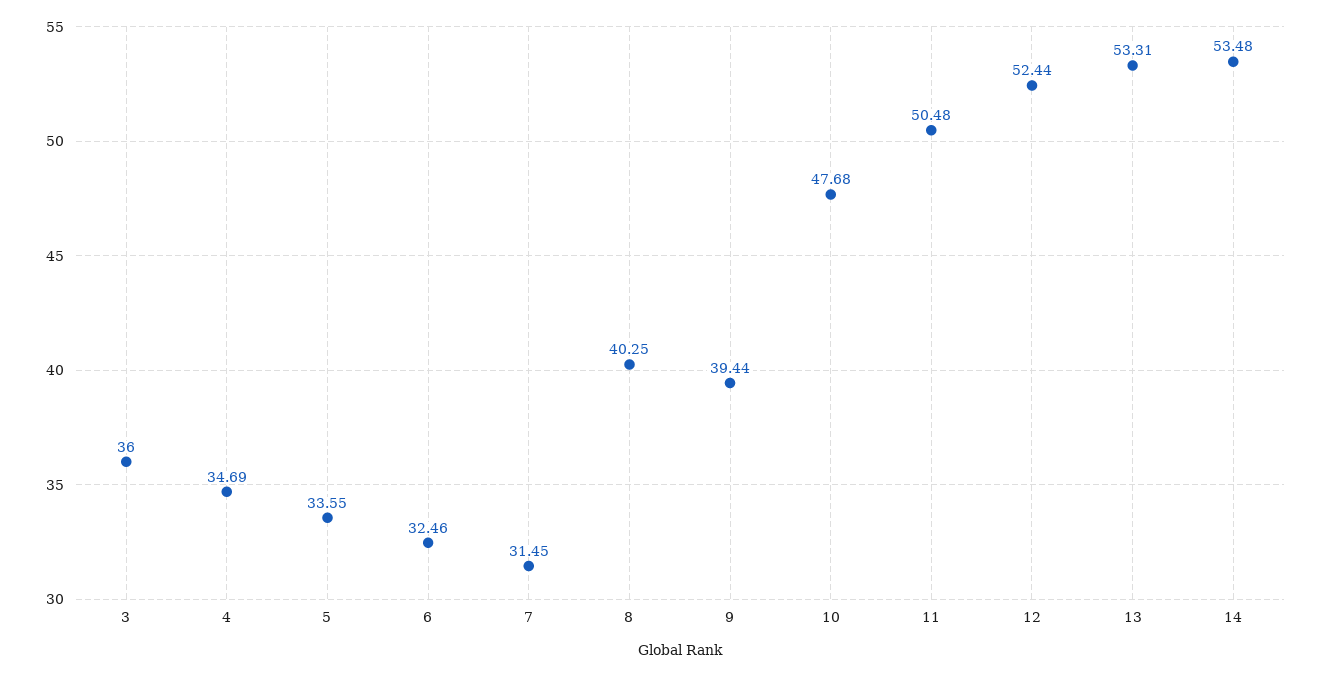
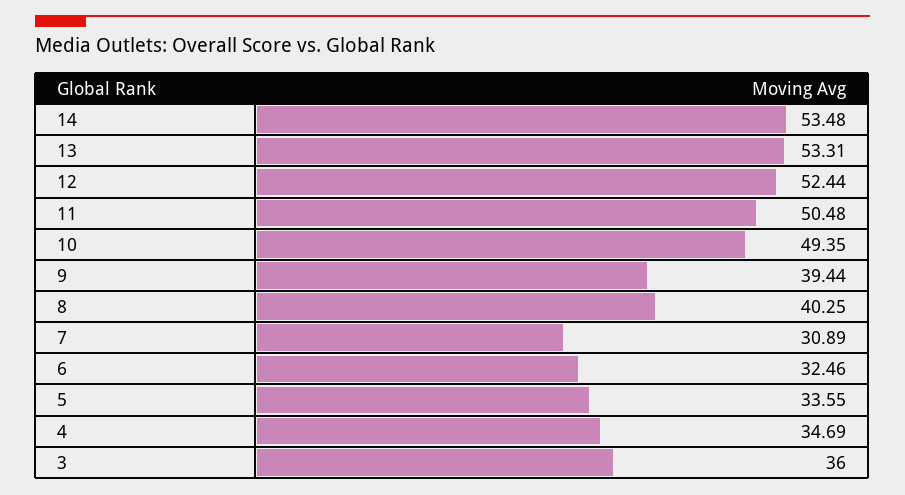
7: 31.45 -> 30.89
10: 47.68 -> 49.35

